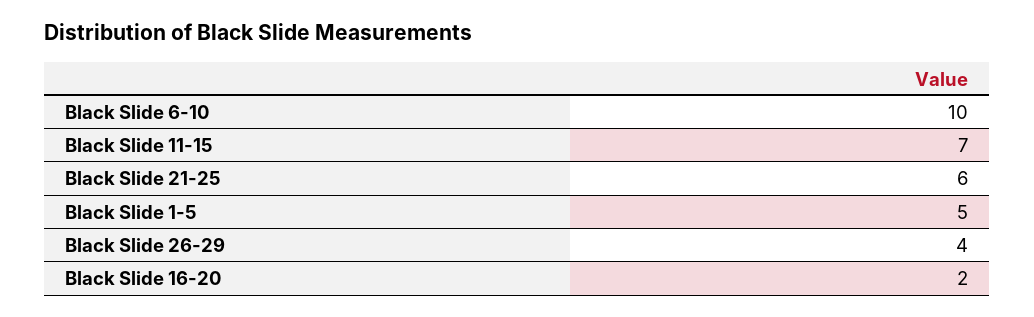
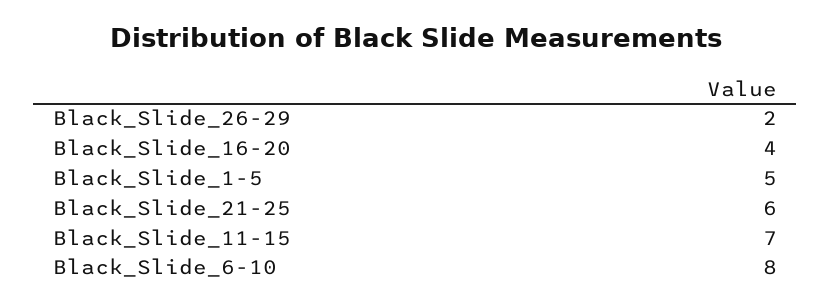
Black Slide 6-10: 10 -> 8
Black Slide 26-29: 4 -> 2
Black Slide 16-20: 2 -> 4

